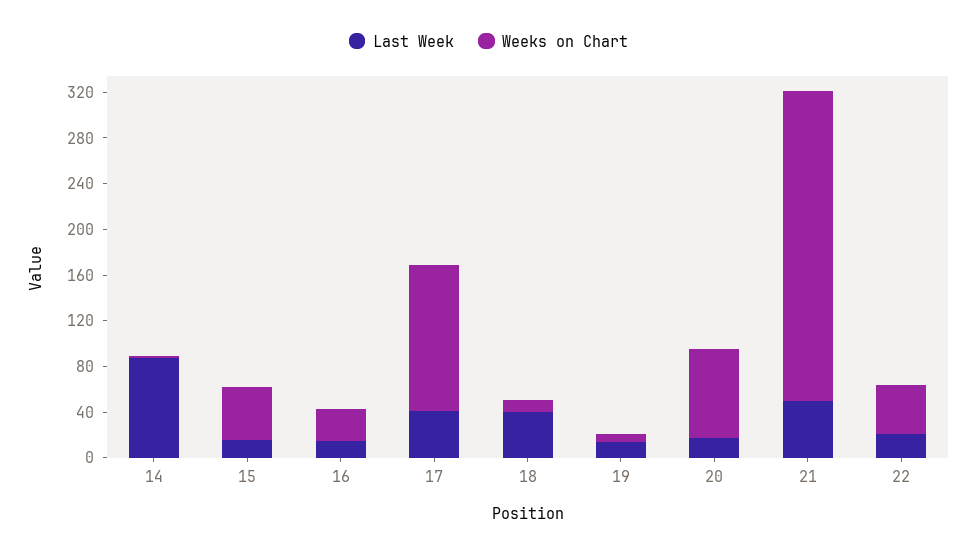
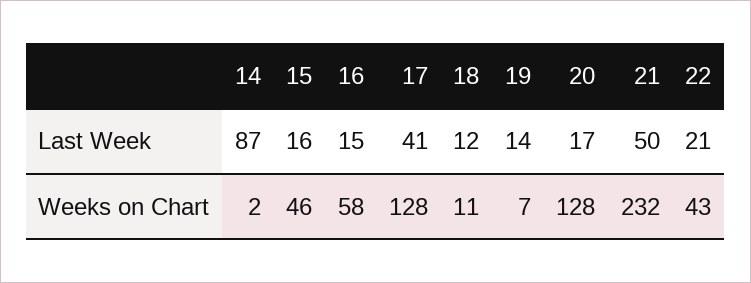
Weeks on Chart, 16: 30 -> 58
Last Week, 18: 40 -> 12
Weeks on Chart, 20: 80 -> 128
Weeks on Chart, 21: 270 -> 232

